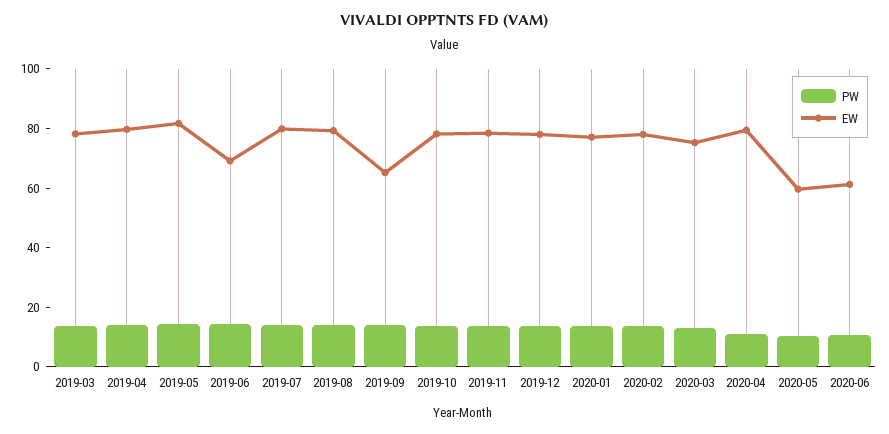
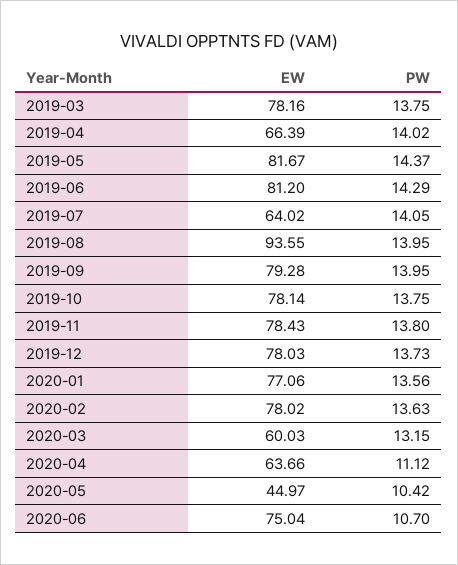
EW, 2019-04: 80 -> 66.39
EW, 2019-06: 70 -> 81.2
EW, 2019-07: 80 -> 64.02
EW, 2019-08: 80 -> 93.55
EW, 2019-09: 65 -> 79.28
EW, 2020-03: 75 -> 60.03
EW, 2020-04: 80 -> 63.66
EW, 2020-05: 60 -> 44.97
EW, 2020-06: 60 -> 75.04

